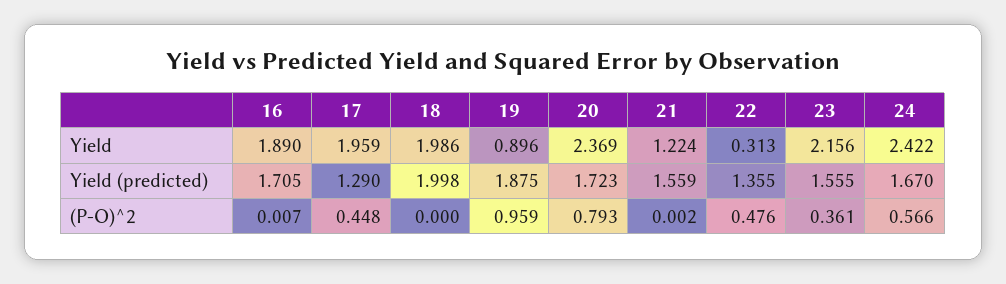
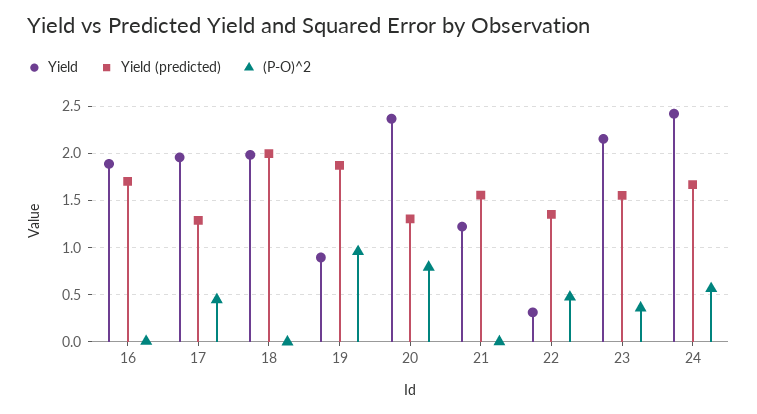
Yield (predicted), 20: 1.723 -> 1.3

